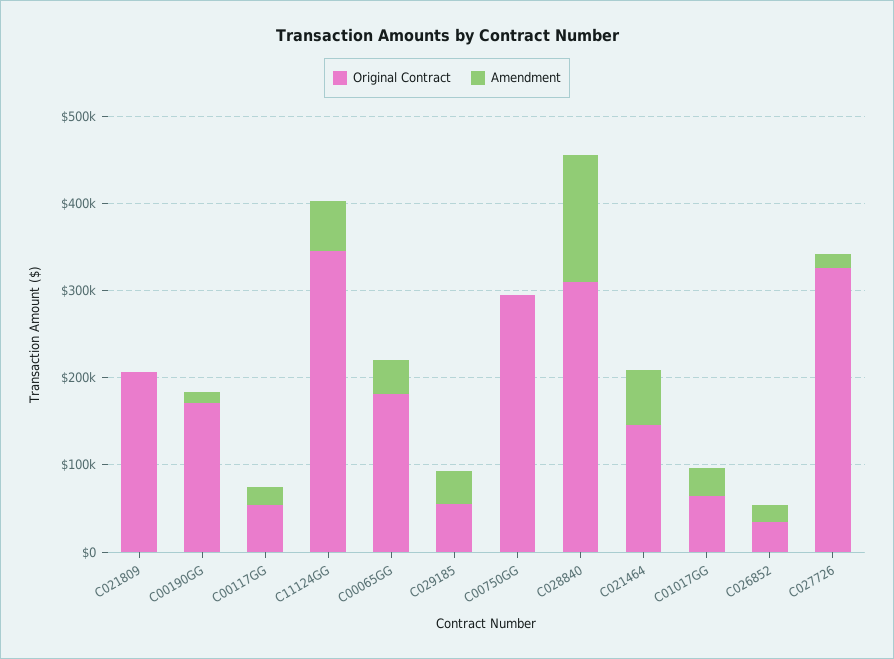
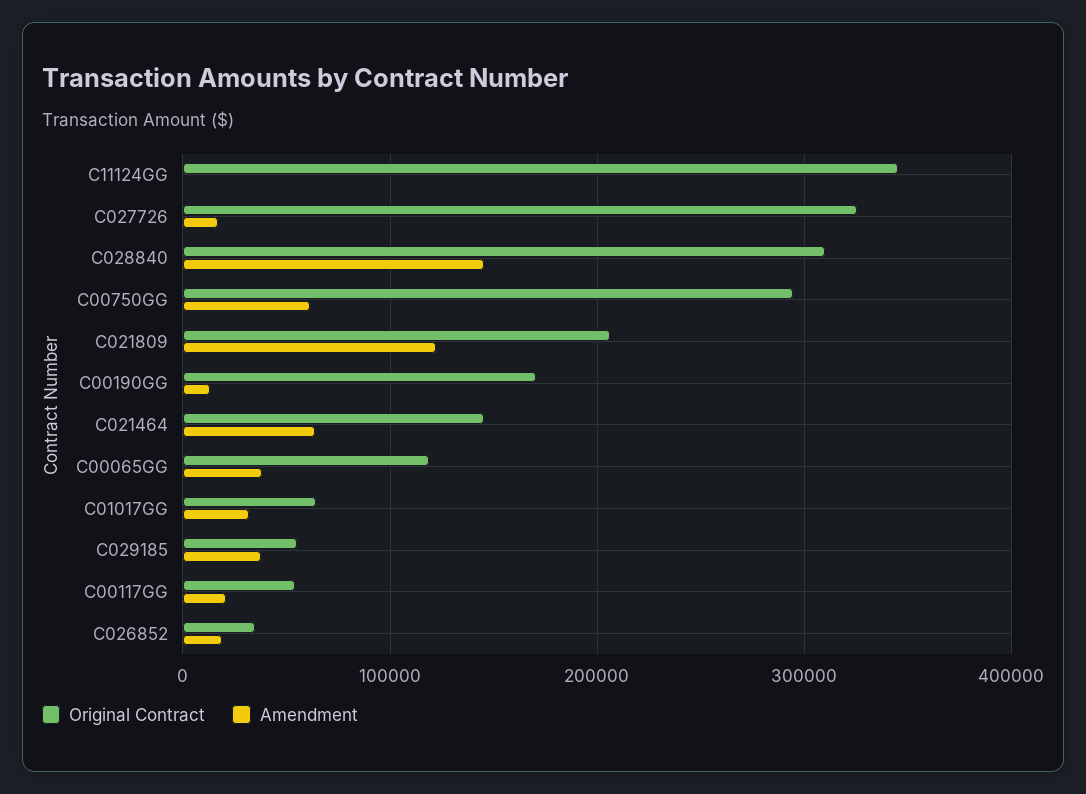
Amendment, C021809: 0 -> 120000
Amendment, C11124GG: 60000 -> 0
Original Contract, C00065GG: 180000 -> 120000
Amendment, C00750GG: 0 -> 60000

